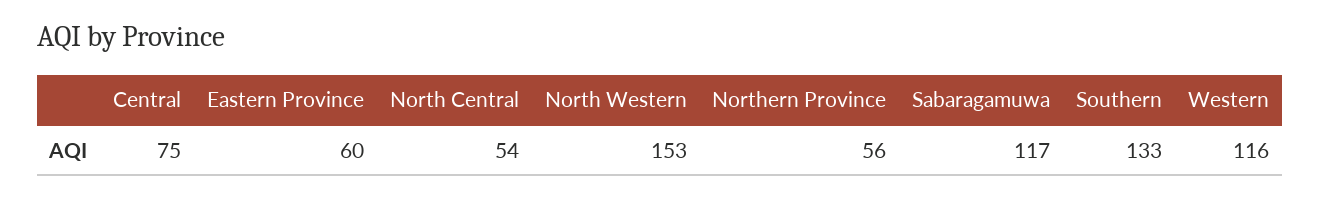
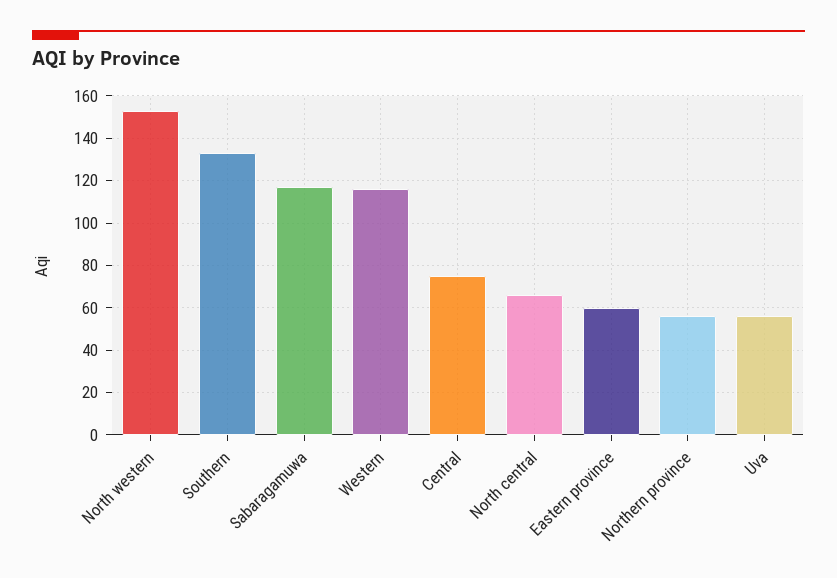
North Central: 54 -> 65
Uva: none -> 55

